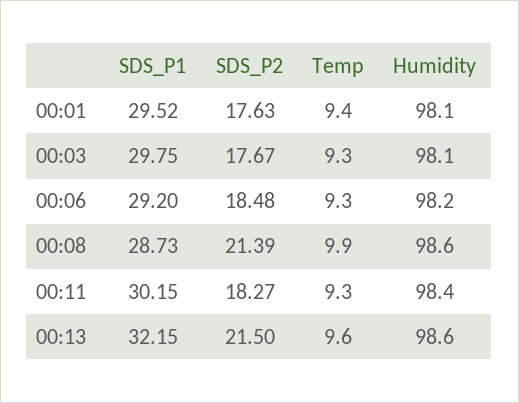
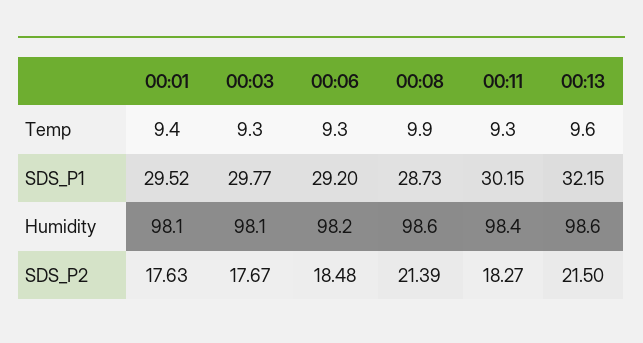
SDS_P1, 00:03: 29.75 -> 29.77

